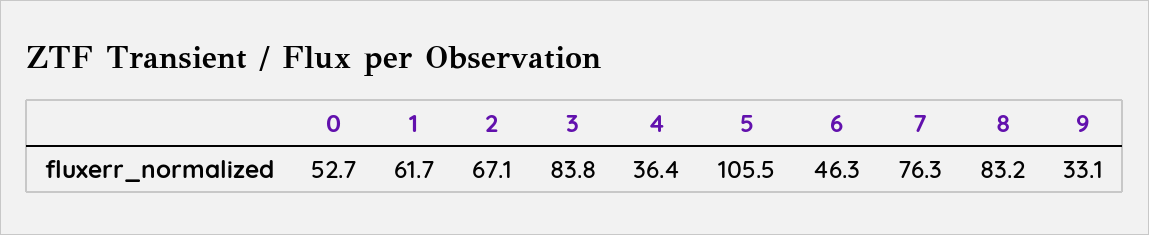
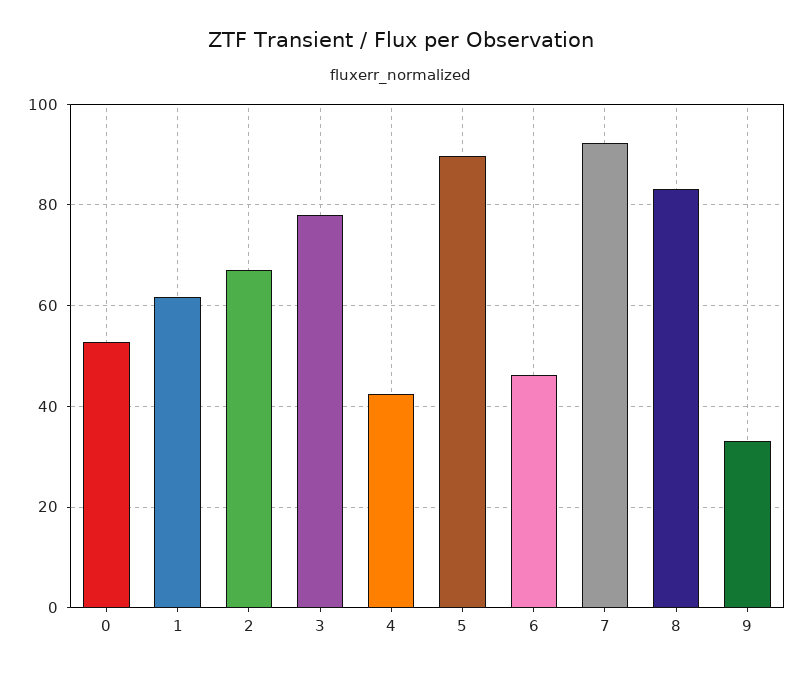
3: 83.8 -> 78
4: 36.4 -> 42
5: 105.5 -> 90
7: 76.3 -> 92

